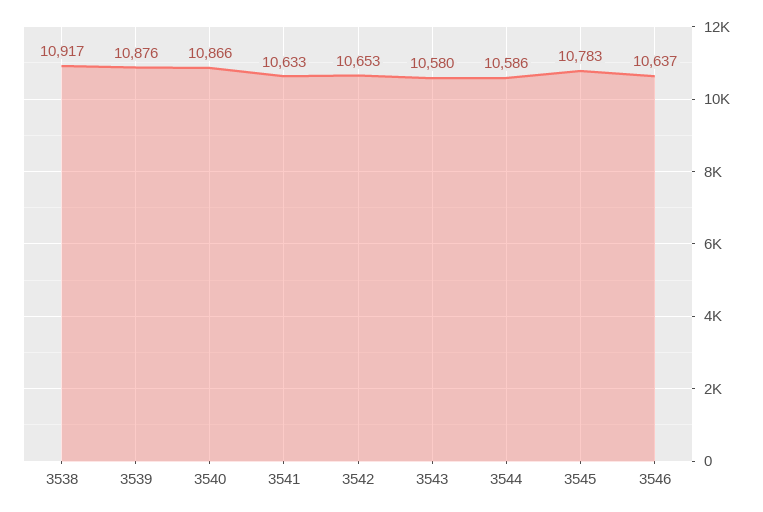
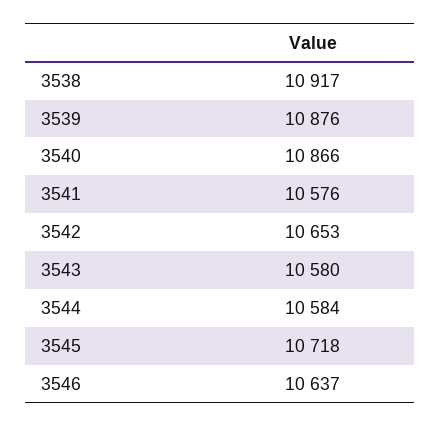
3541: 10633 -> 10576
3544: 10586 -> 10584
3545: 10783 -> 10718

